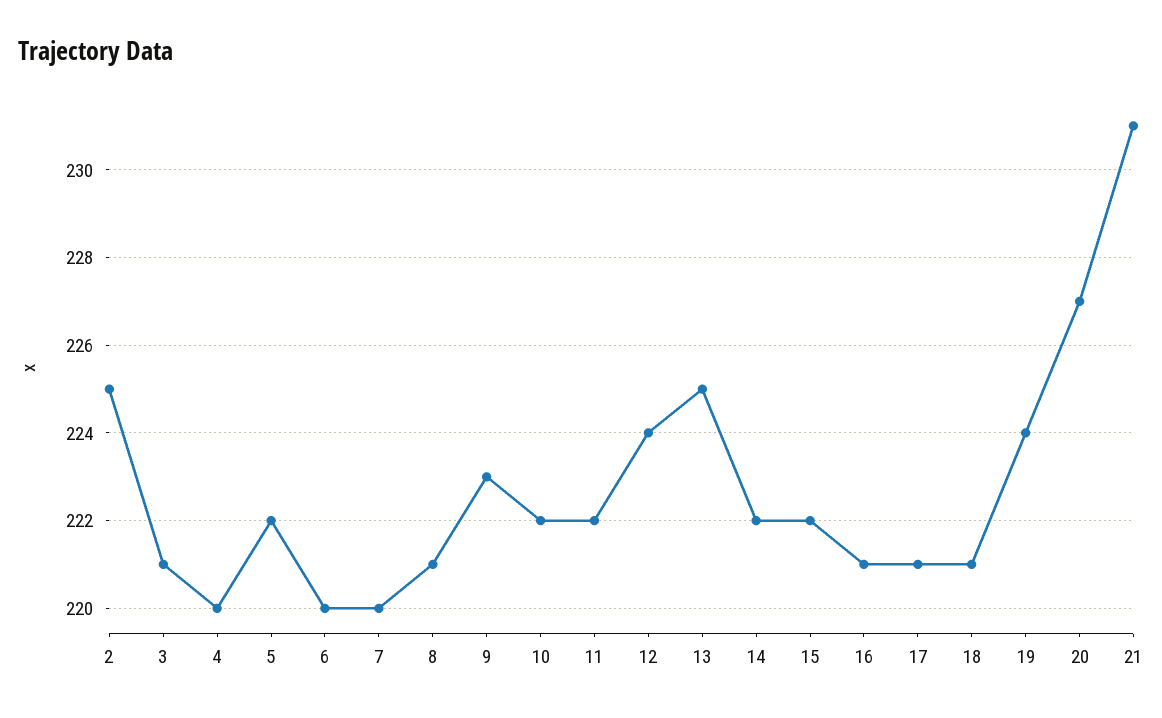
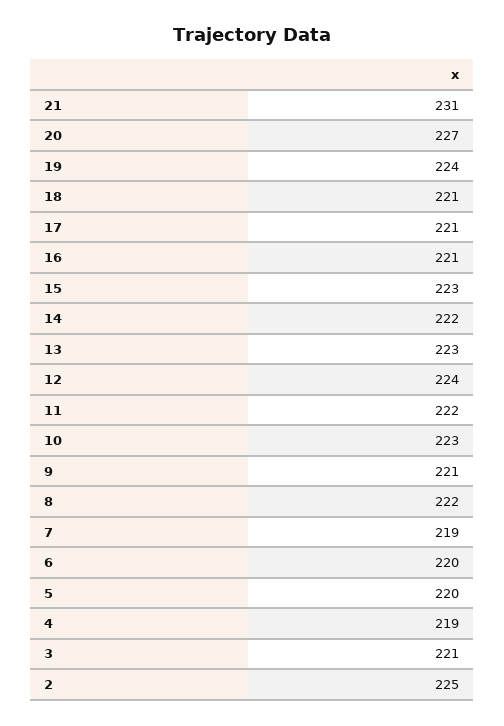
4: 220 -> 219
5: 222 -> 220
7: 220 -> 219
8: 221 -> 222
9: 223 -> 221
10: 222 -> 223
13: 225 -> 223
15: 222 -> 223

